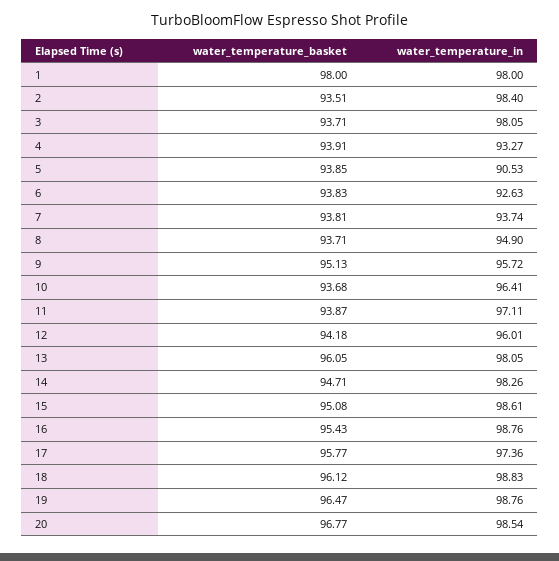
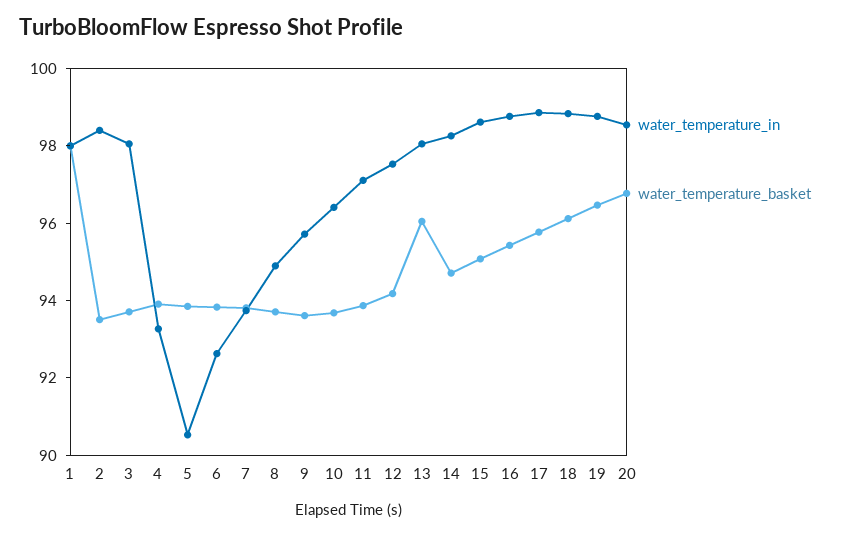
water_temperature_basket, 9: 95.13 -> 93.5
water_temperature_in, 12: 96.01 -> 97.5
water_temperature_in, 17: 97.36 -> 99

